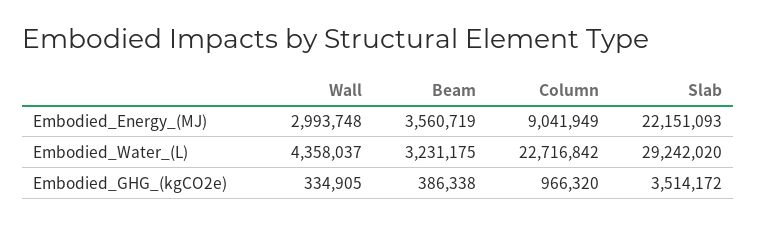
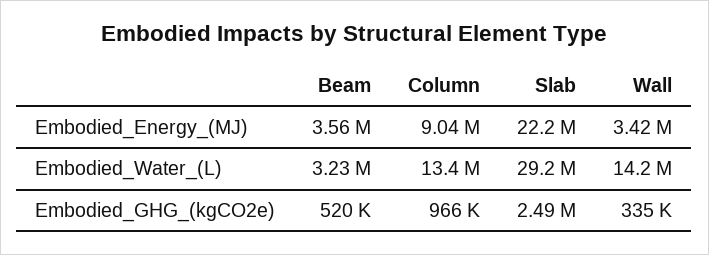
Wall, Embodied_Energy_(MJ): 2993748 -> 3420000
Wall, Embodied_Water_(L): 4358037 -> 14200000
Column, Embodied_Water_(L): 22716842 -> 13400000
Beam, Embodied_GHG_(kgCO2e): 386338 -> 520000
Slab, Embodied_GHG_(kgCO2e): 3514172 -> 2490000

